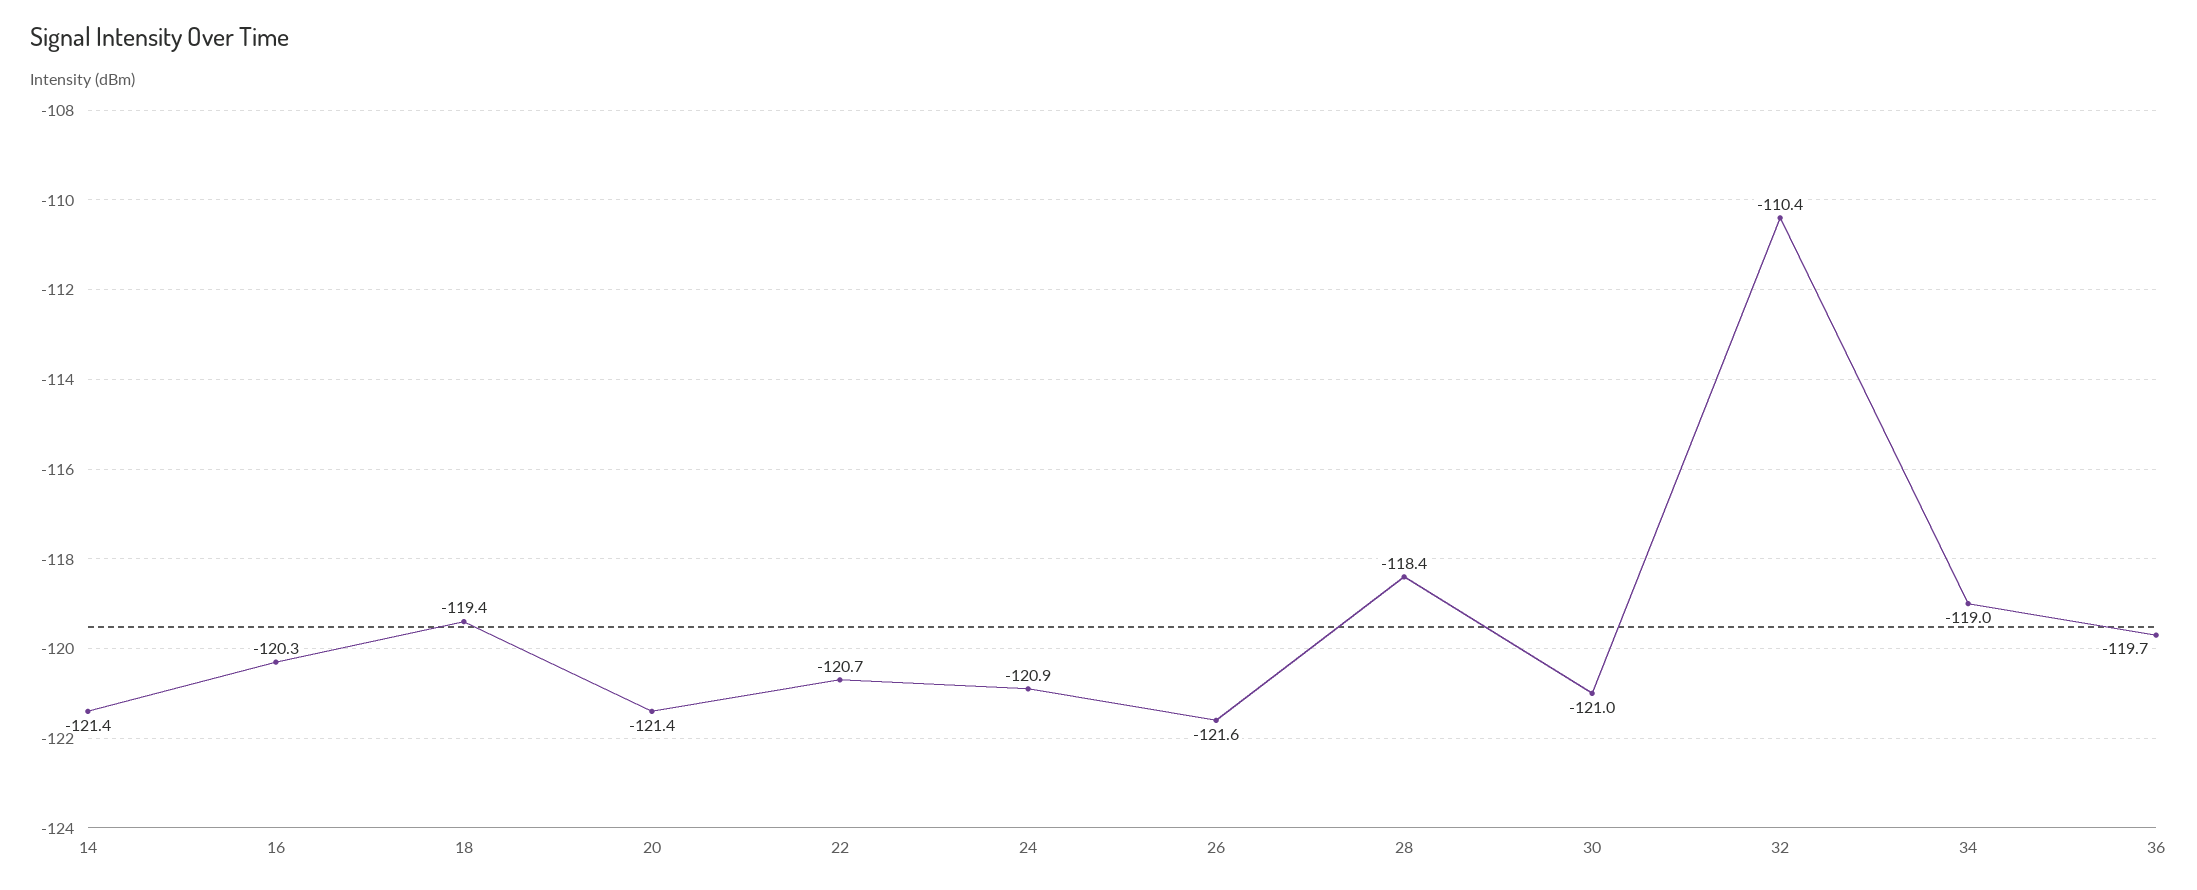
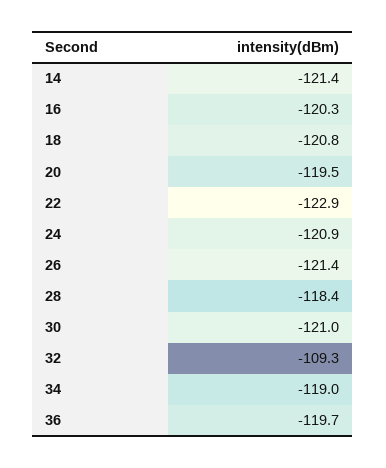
18: -119.4 -> -120.8
20: -121.4 -> -119.5
22: -120.7 -> -122.9
26: -121.6 -> -121.4
32: -110.4 -> -109.3

